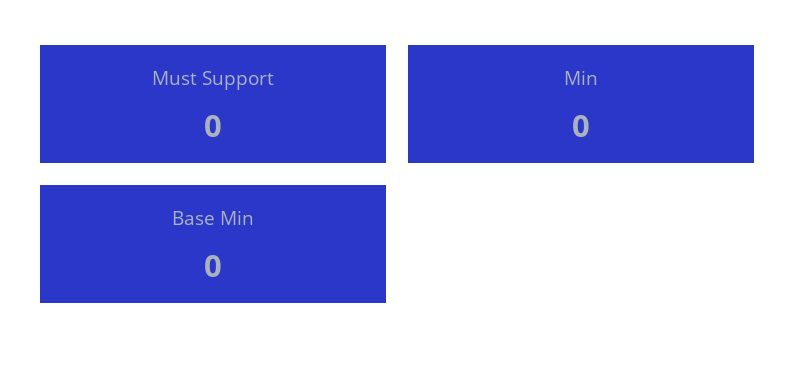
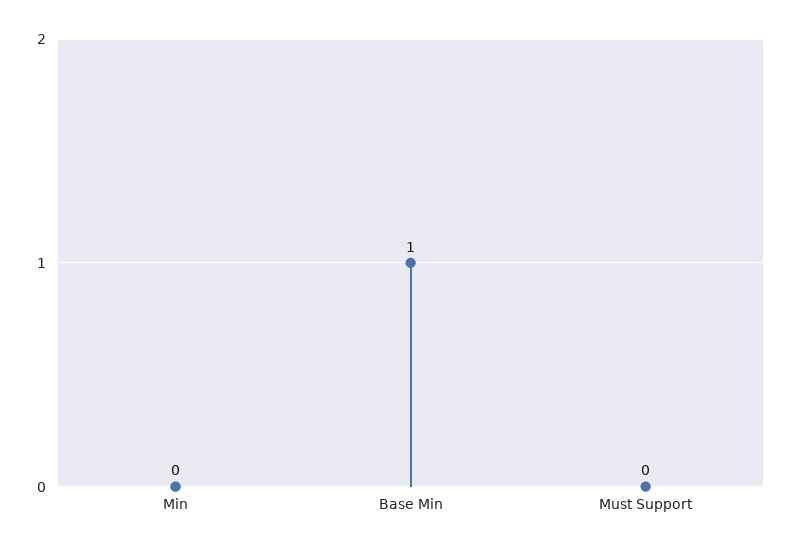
Base Min: 0 -> 1

